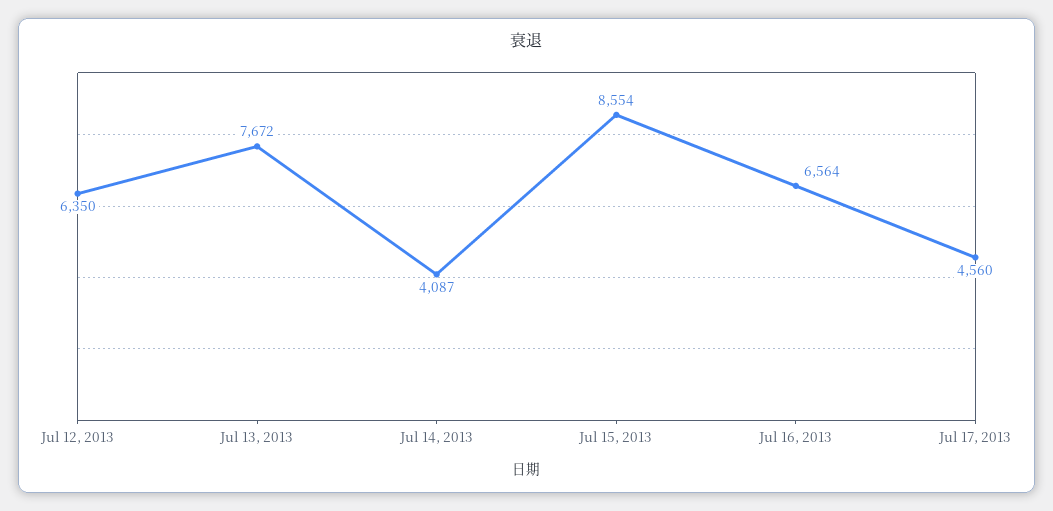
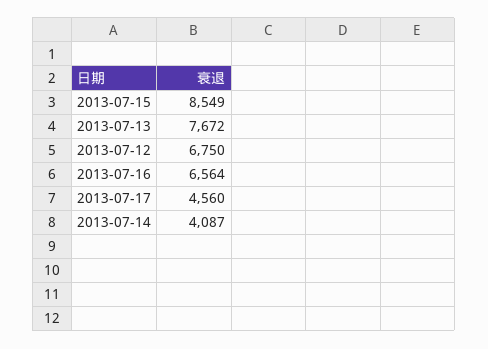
Jul 12, 2013: 6350 -> 6750
Jul 15, 2013: 8554 -> 8549

